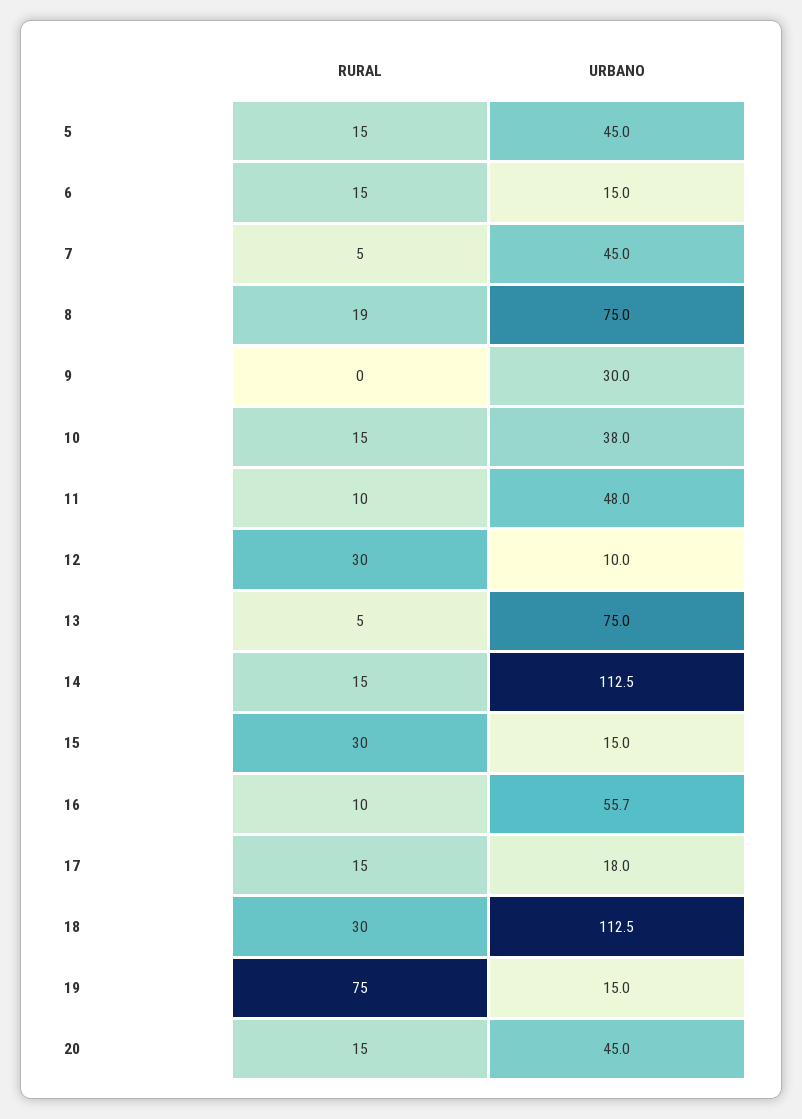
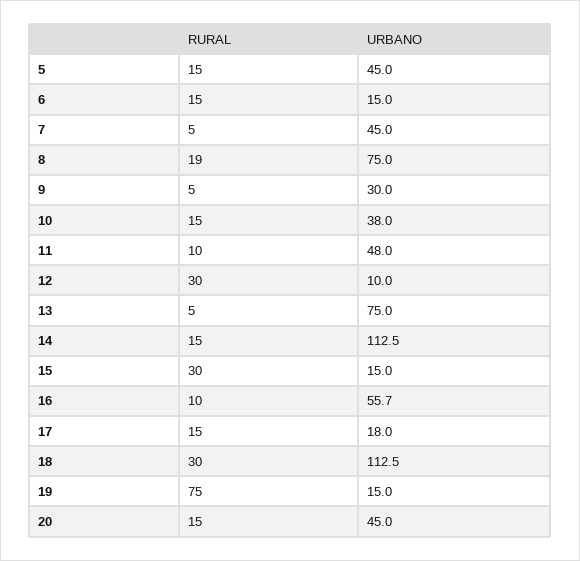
RURAL, 9: 0 -> 5

